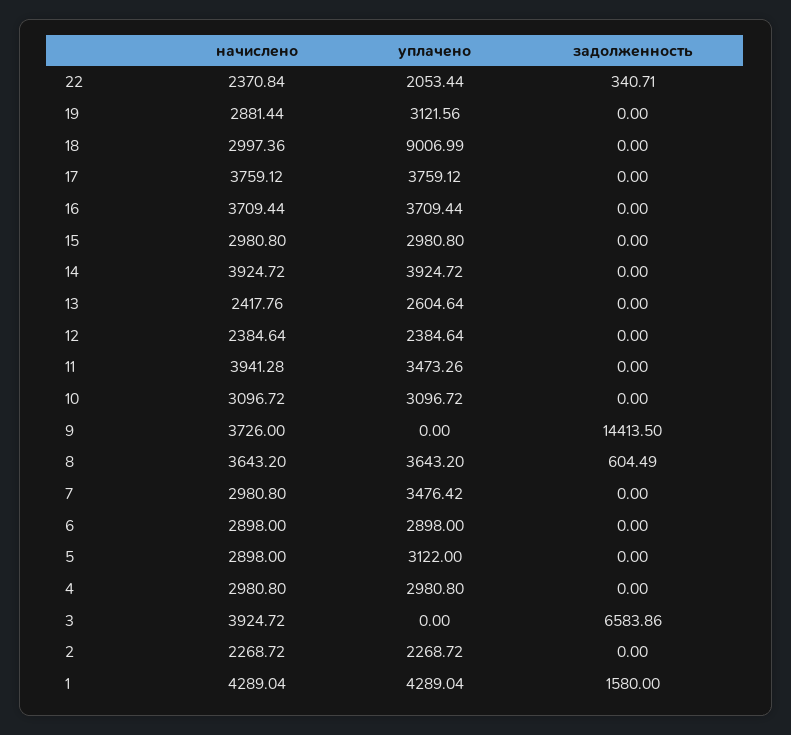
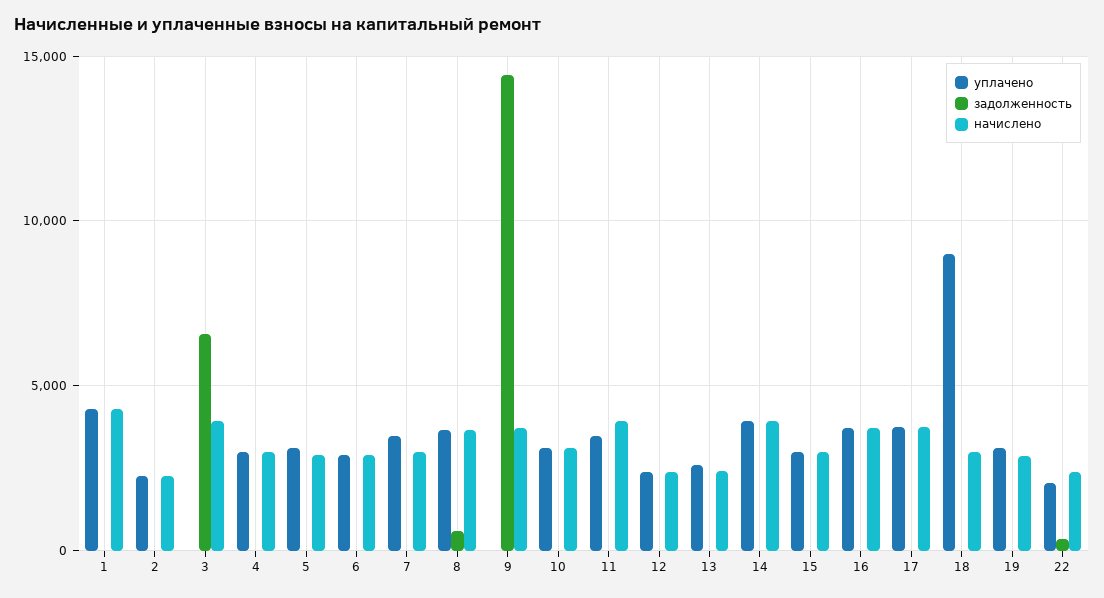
задолженность, 1: 1580 -> 0

